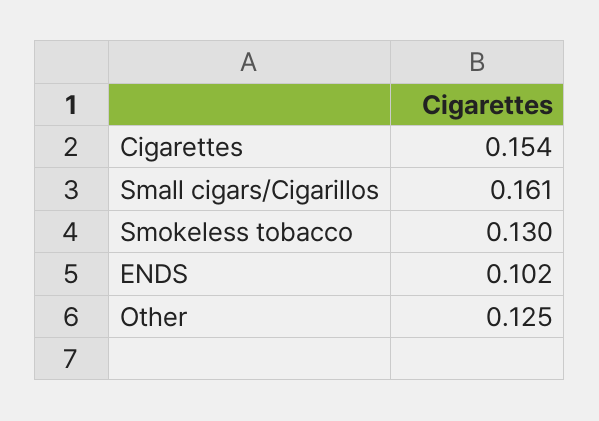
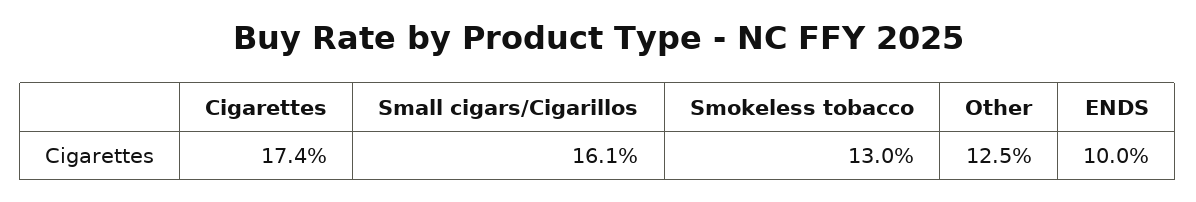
Cigarettes: 0.154 -> 0.174
ENDS: 0.102 -> 0.1

